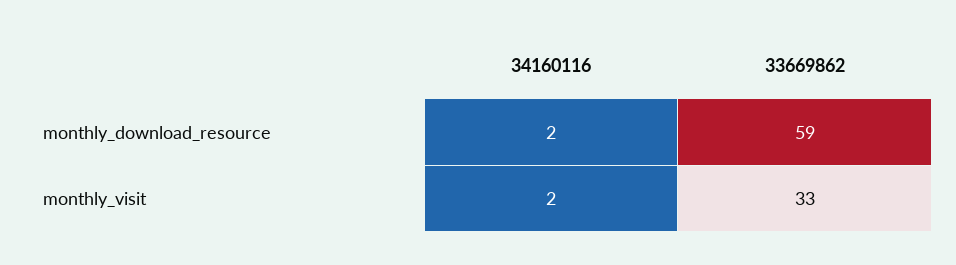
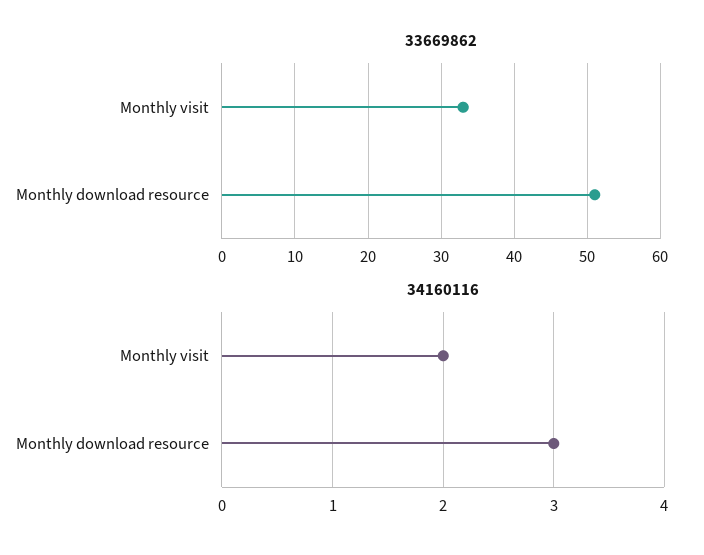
34160116, monthly_download_resource: 2 -> 3
33669862, monthly_download_resource: 59 -> 51

